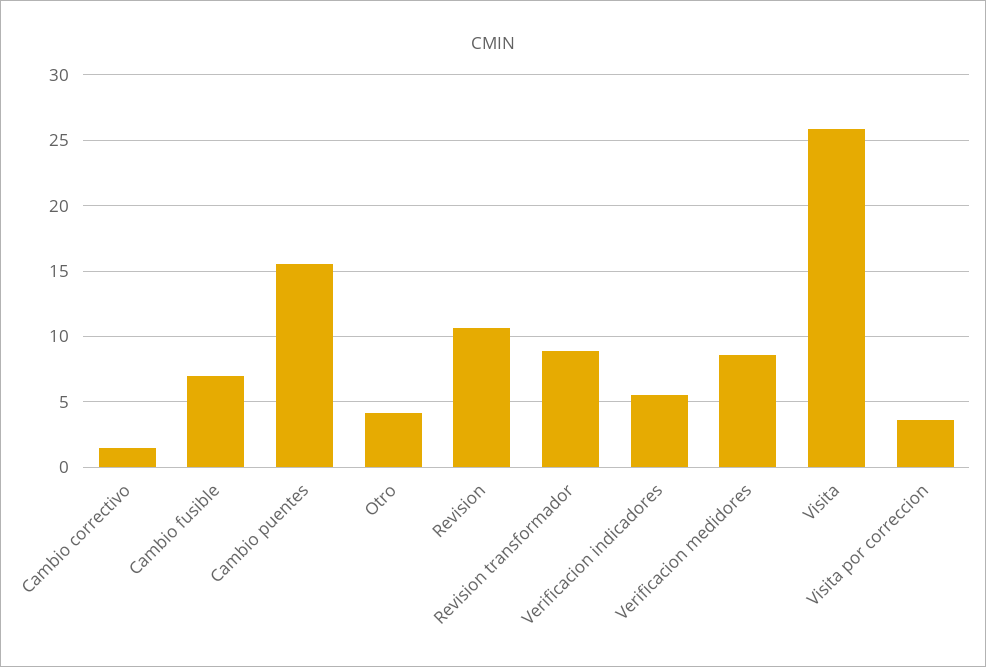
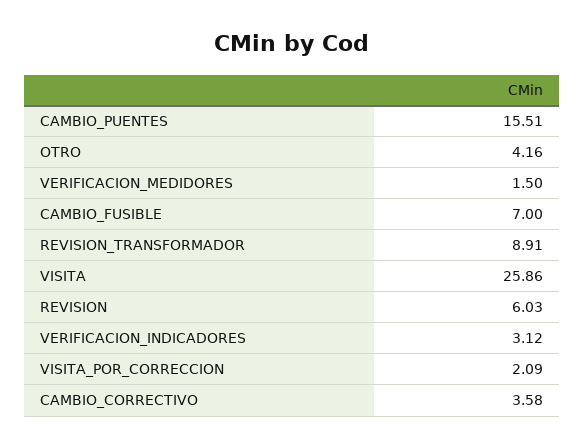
Cambio correctivo: 1.5 -> 3.58
Revision: 10.5 -> 6.03
Verificacion indicadores: 5.5 -> 3.12
Verificacion medidores: 8.5 -> 1.5
Visita por correccion: 3.5 -> 2.09

